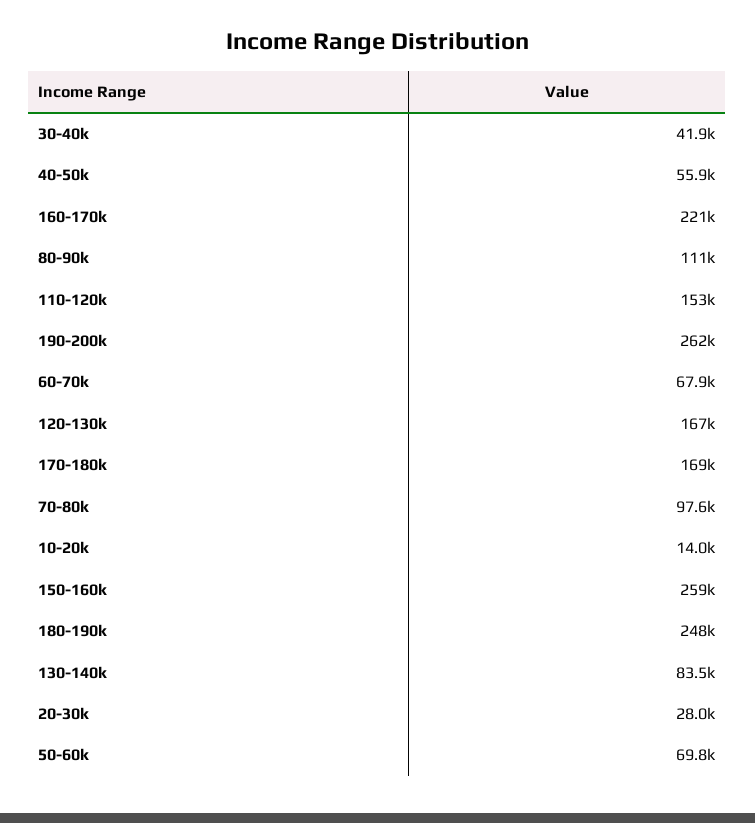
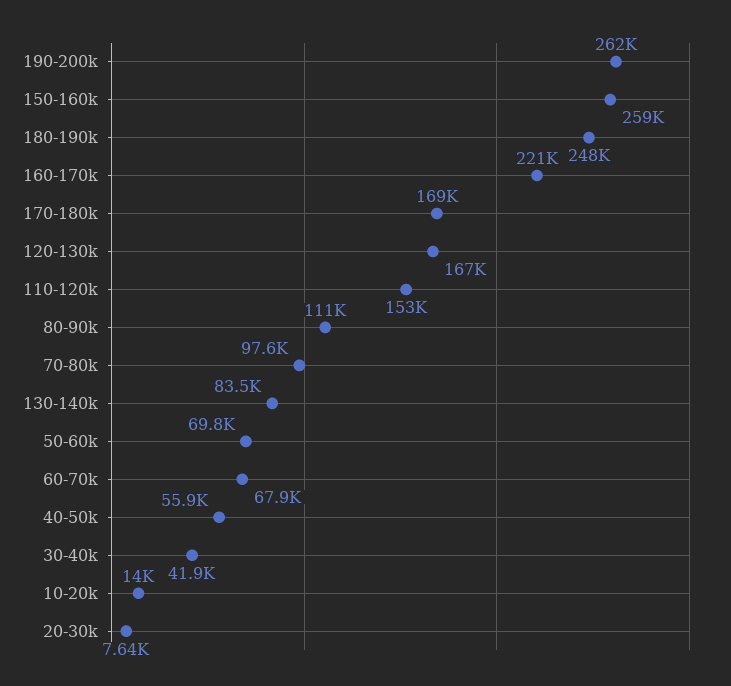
20-30k: 28000 -> 7640

